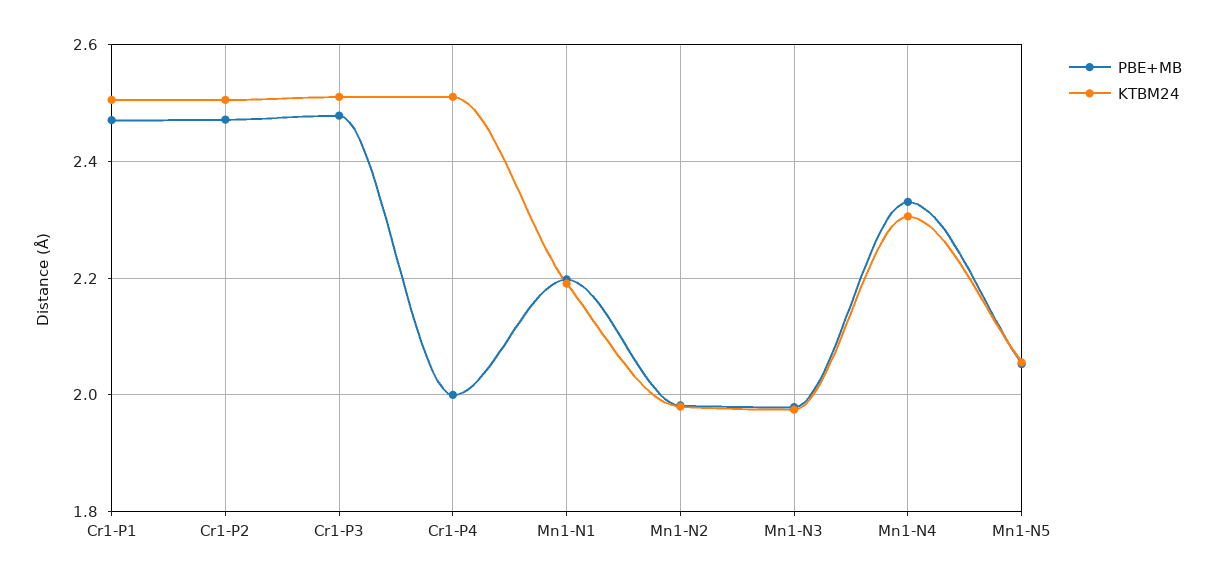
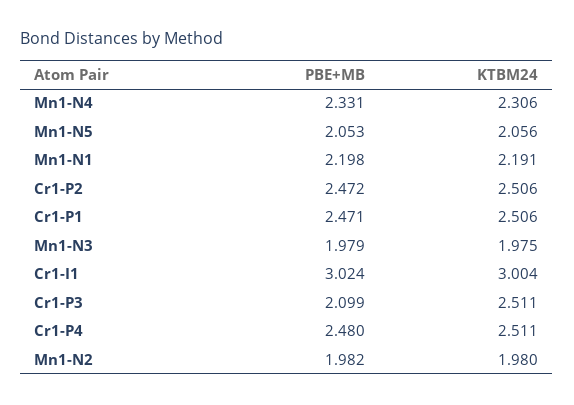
PBE+MB, Cr1-P3: 2.48 -> 2.099
PBE+MB, Cr1-P4: 2 -> 2.48
PBE+MB, Cr1-I1: none -> 3.024
KTBM24, Cr1-I1: none -> 3.004

